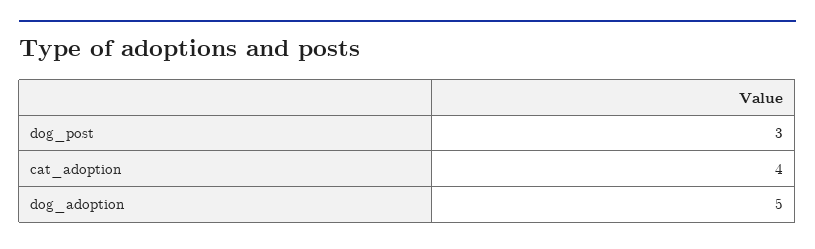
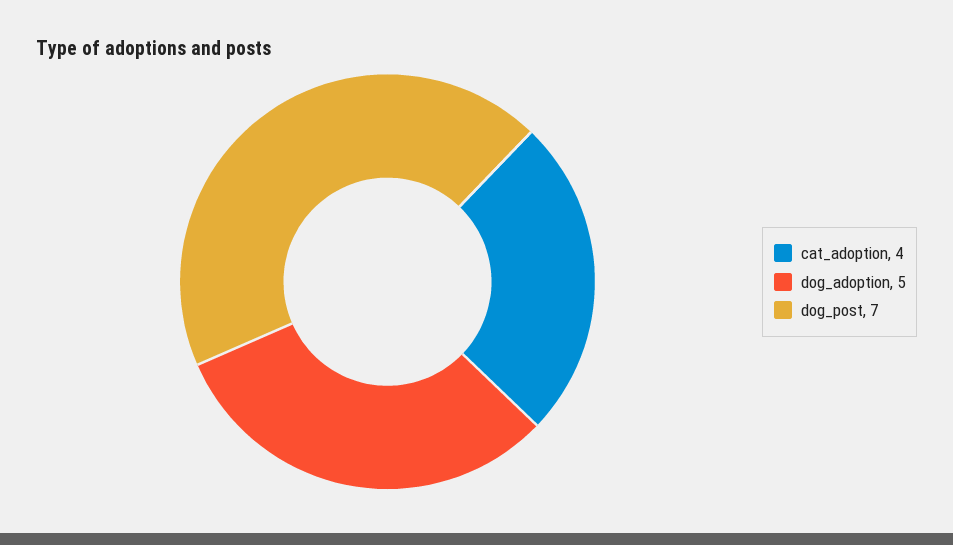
dog_post: 3 -> 7

